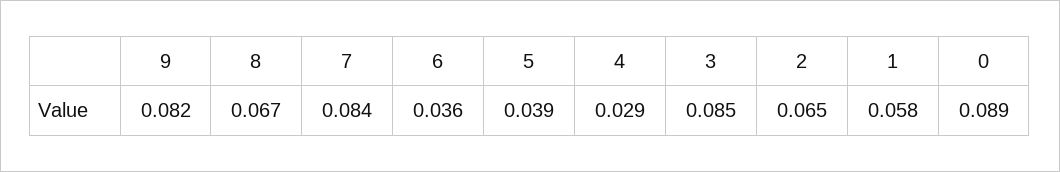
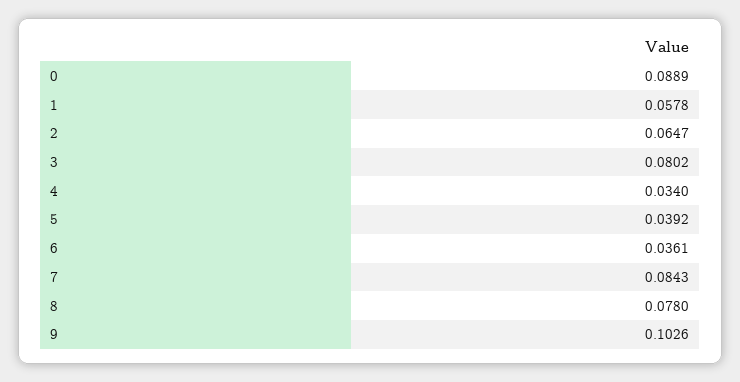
9: 0.082 -> 0.1026
8: 0.067 -> 0.078
4: 0.029 -> 0.034
3: 0.085 -> 0.0802

